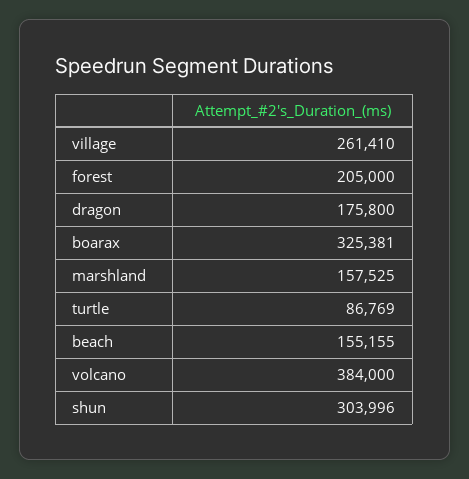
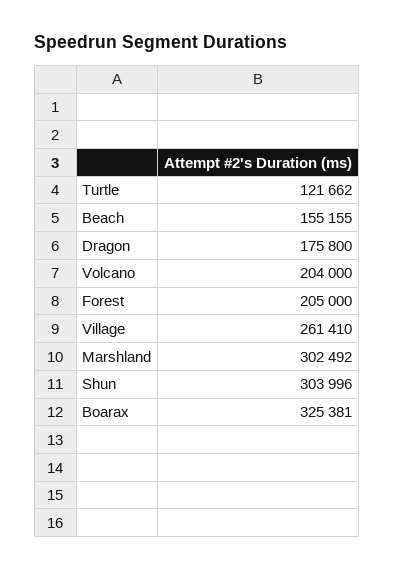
marshland: 157525 -> 302492
turtle: 86769 -> 121662
volcano: 384000 -> 204000

